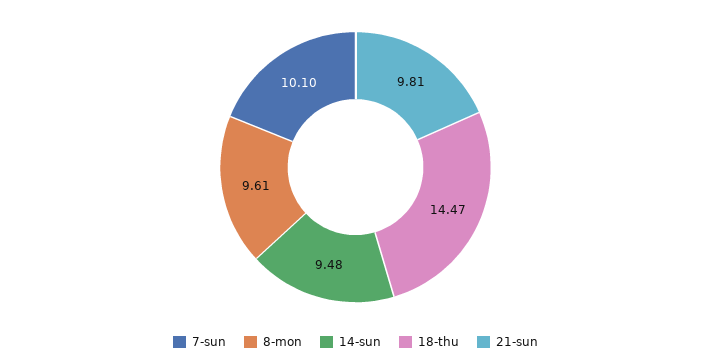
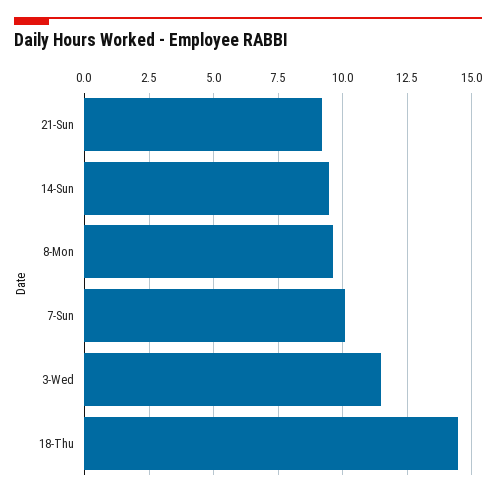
21-sun: 9.81 -> 9.25
3-Wed: none -> 11.5

